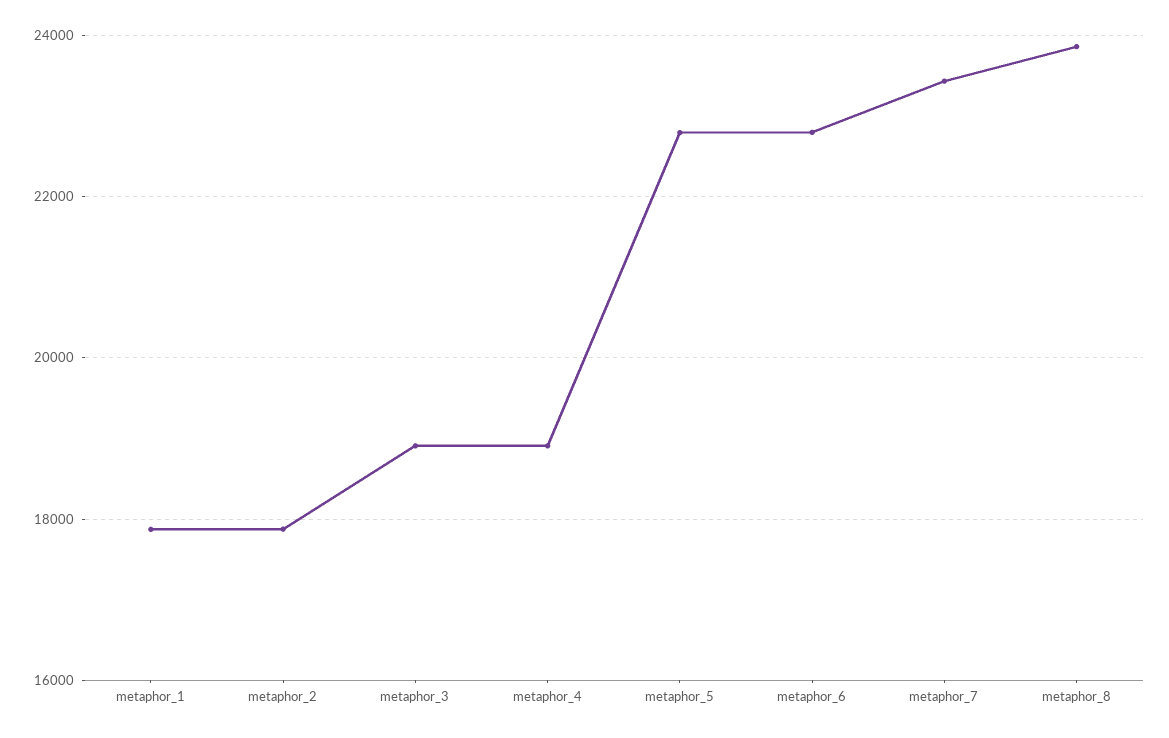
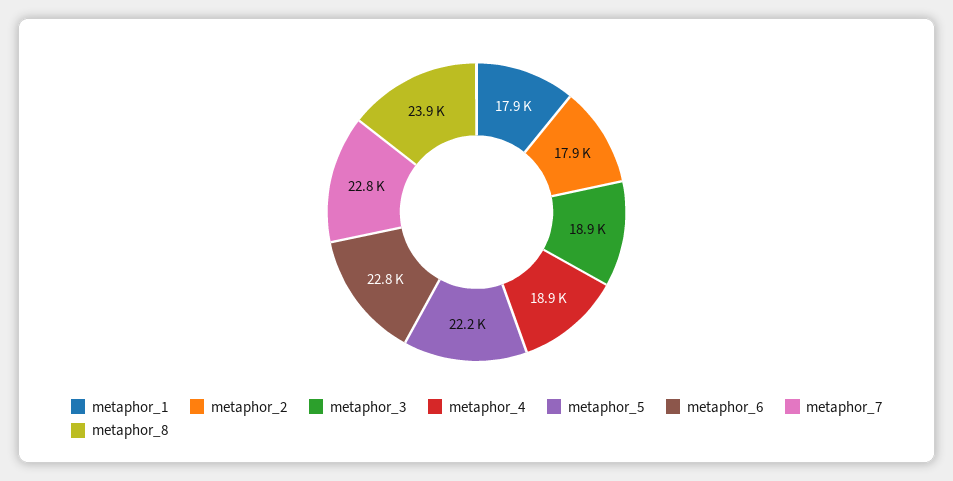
metaphor_5: 22800 -> 22200
metaphor_7: 23400 -> 22800

